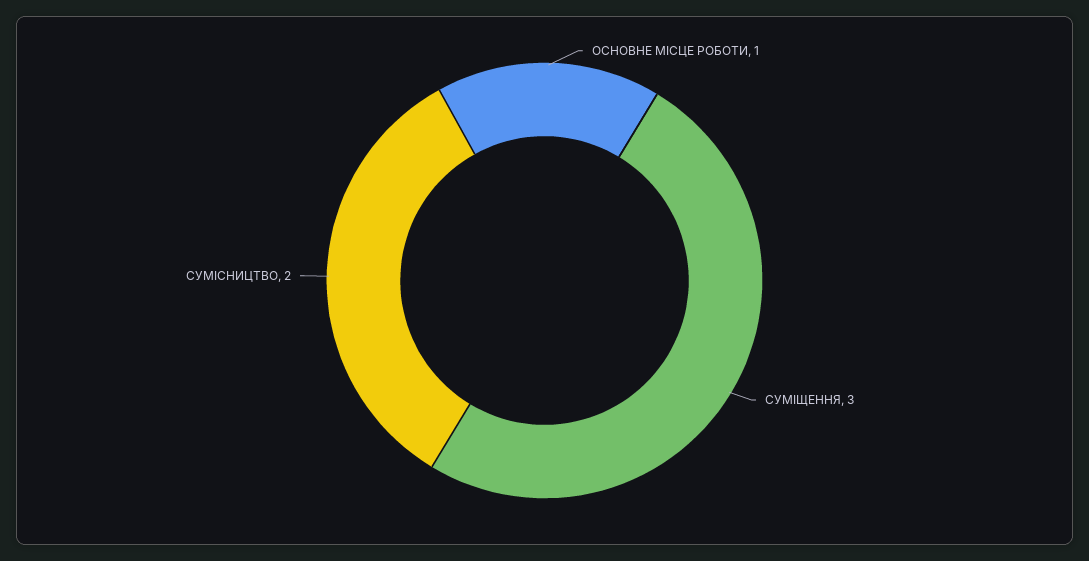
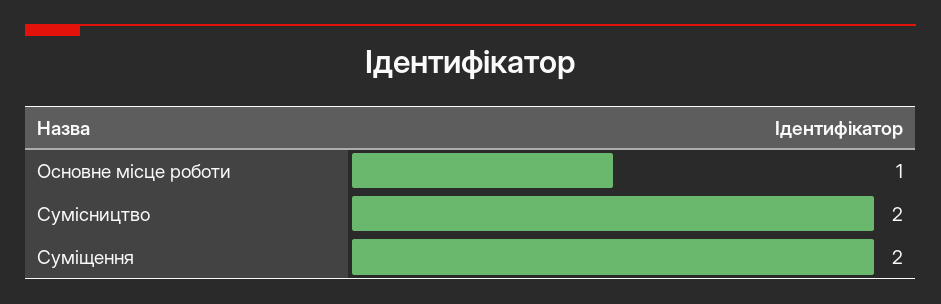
СУМІЩЕННЯ: 3 -> 2

